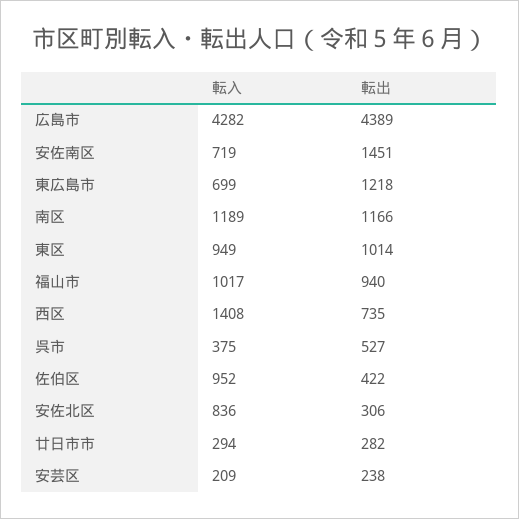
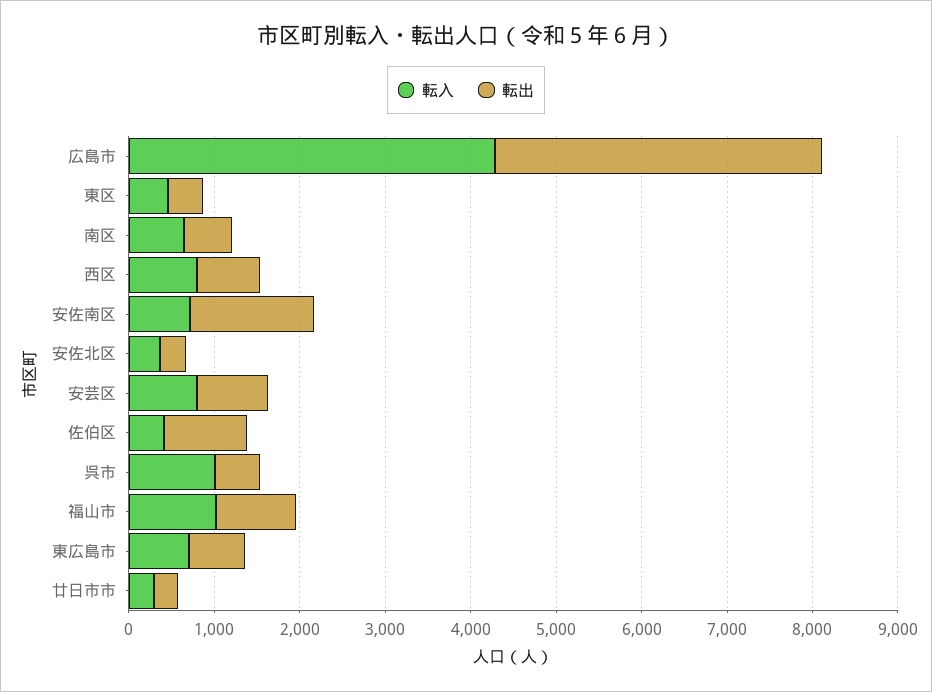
転出, 広島市: 4389 -> 3800
転出, 東広島市: 1218 -> 600
転入, 南区: 1189 -> 600
転出, 南区: 1166 -> 600
転入, 東区: 949 -> 400
転出, 東区: 1014 -> 400
転入, 西区: 1408 -> 800
転入, 呉市: 375 -> 1000
転入, 佐伯区: 952 -> 400
転出, 佐伯区: 422 -> 1000
転入, 安佐北区: 836 -> 400
転入, 安芸区: 209 -> 800
転出, 安芸区: 238 -> 800

